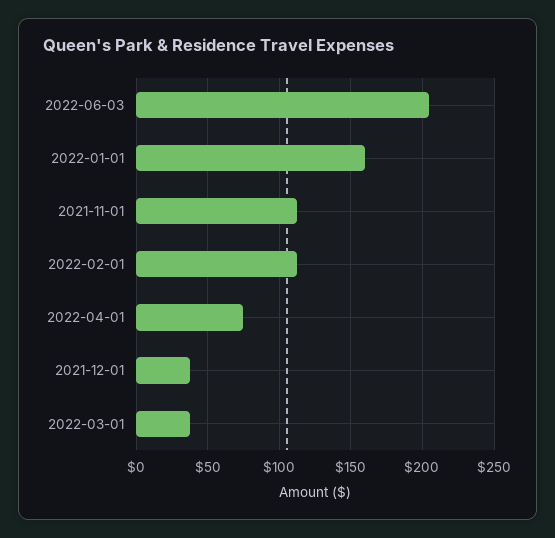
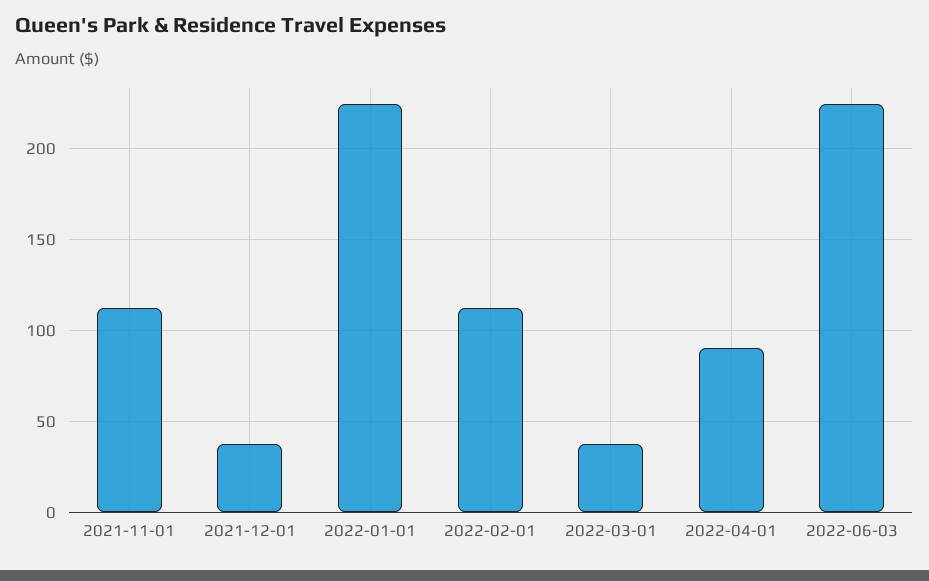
2022-06-03: 205 -> 225
2022-01-01: 160 -> 225
2022-04-01: 75 -> 90

